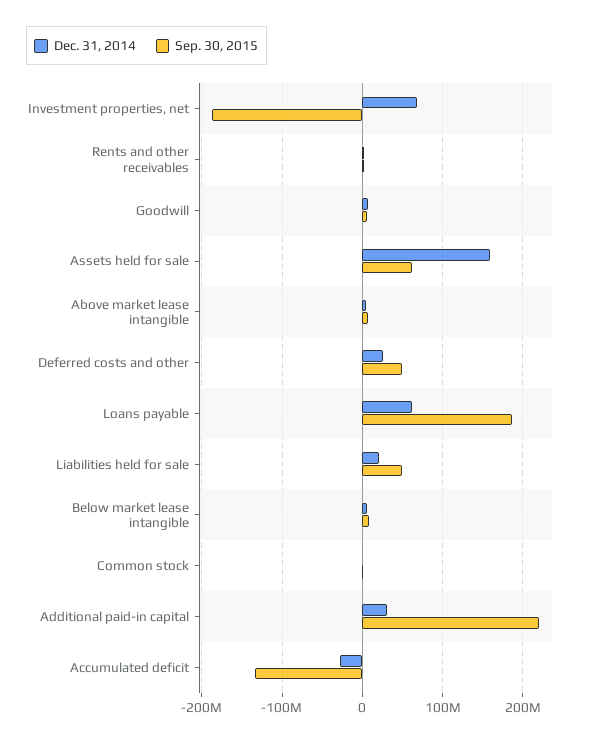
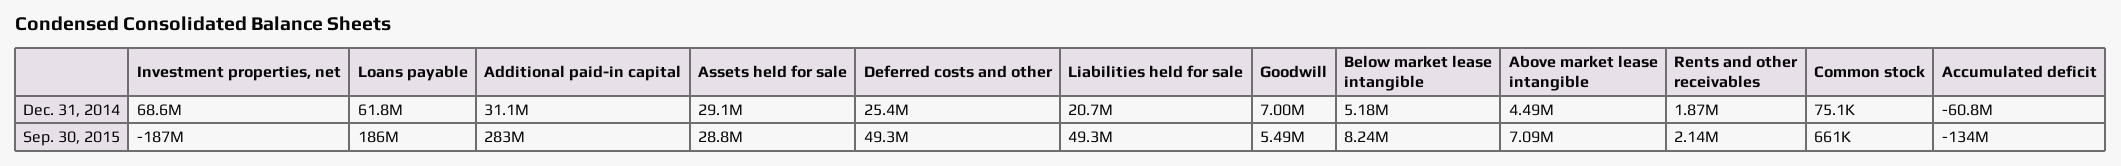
Dec. 31, 2014, Assets held for sale: 160000000 -> 29100000
Sep. 30, 2015, Assets held for sale: 60000000 -> 28800000
Sep. 30, 2015, Additional paid-in capital: 220000000 -> 283000000
Dec. 31, 2014, Accumulated deficit: -30000000 -> -60800000

